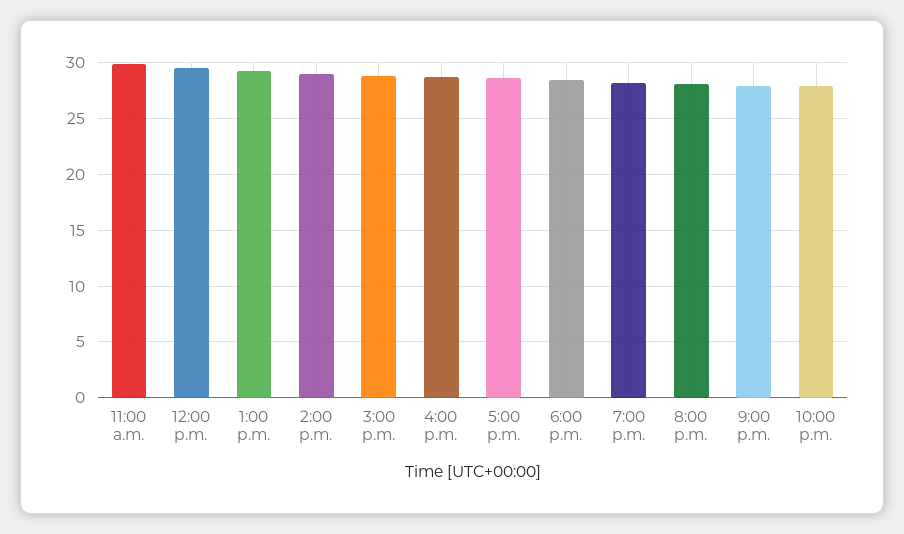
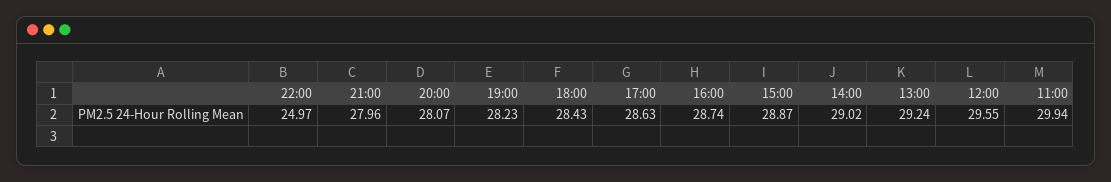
10:00 p.m.: 28 -> 24.97

